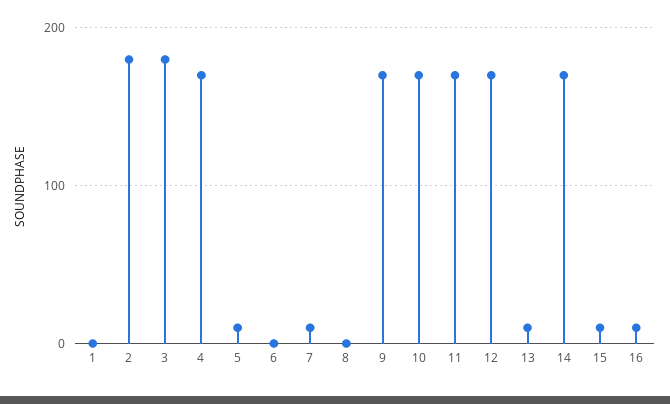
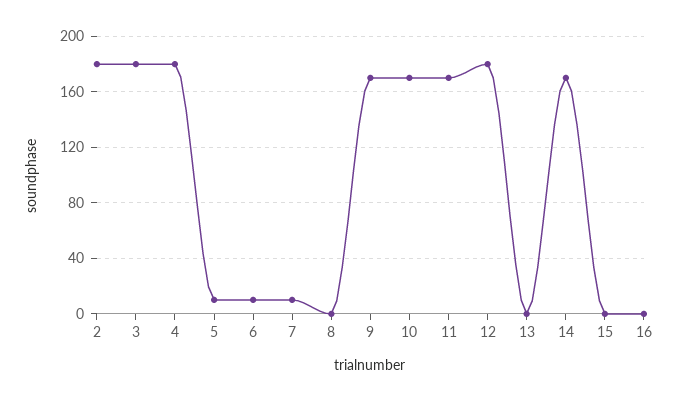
1: 0 -> none
4: 170 -> 180
6: 0 -> 10
12: 170 -> 180
13: 10 -> 0
15: 10 -> 0
16: 10 -> 0

